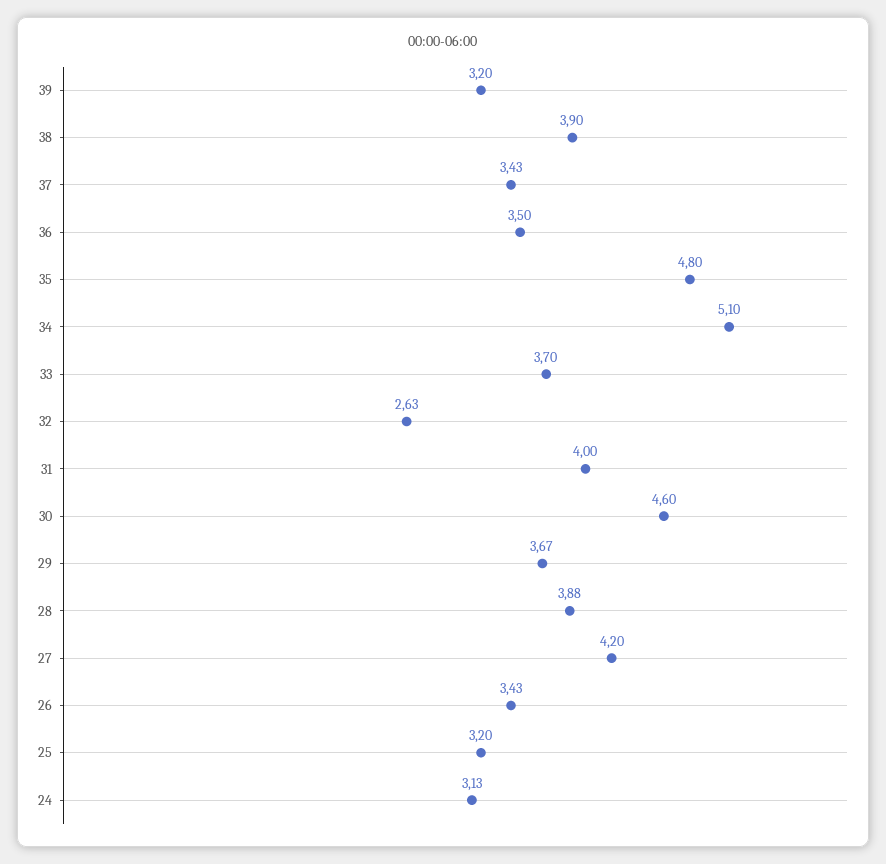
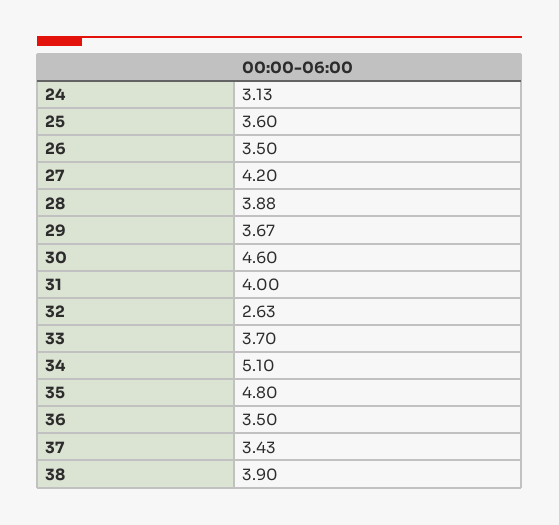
39: 3.2 -> none
26: 3.43 -> 3.5
25: 3.2 -> 3.6

